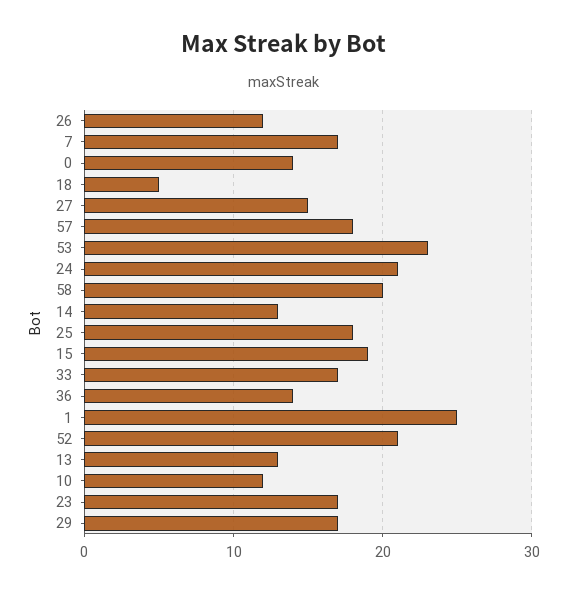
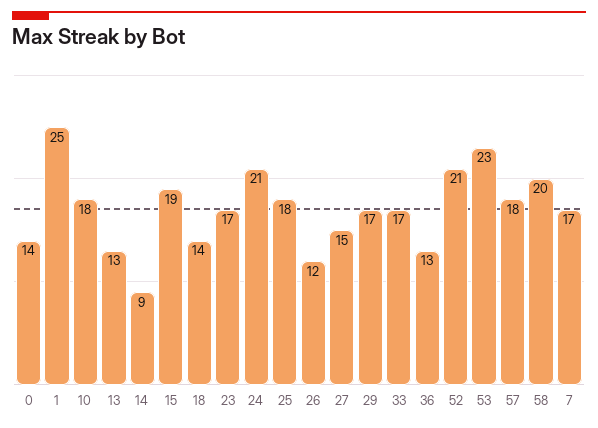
18: 5 -> 14
14: 13 -> 9
36: 14 -> 13
10: 12 -> 18

